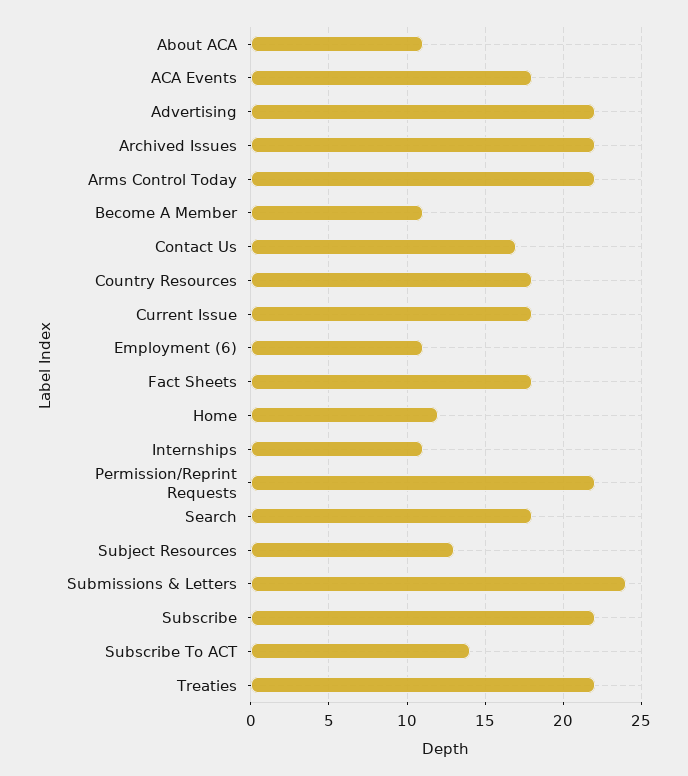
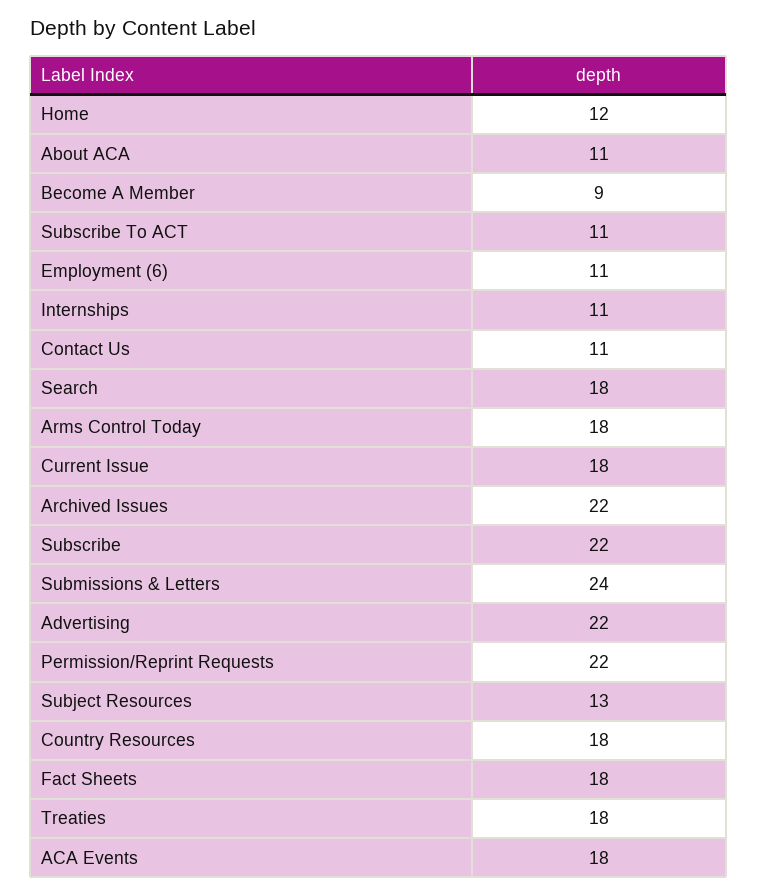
Arms Control Today: 22 -> 18
Become A Member: 11 -> 9
Contact Us: 17 -> 11
Subscribe To ACT: 14 -> 11
Treaties: 22 -> 18

